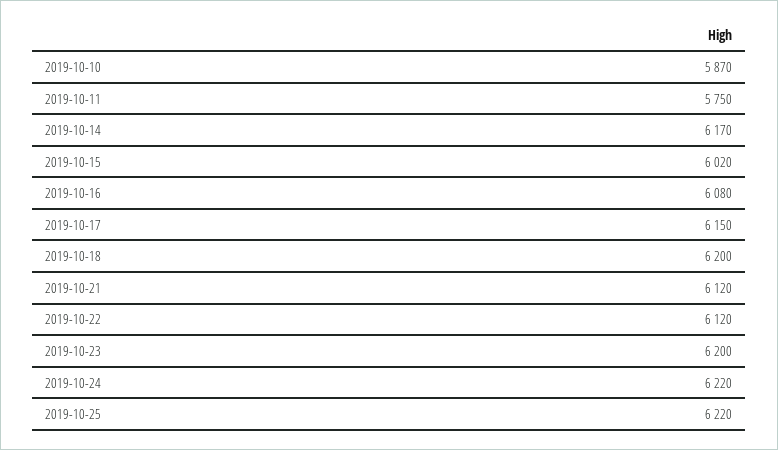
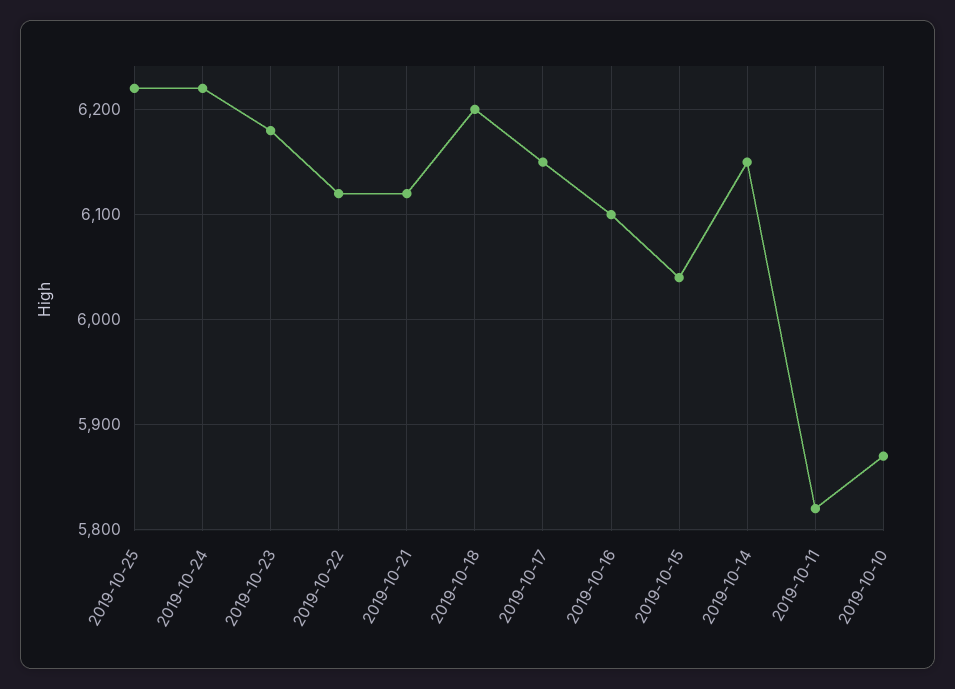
2019-10-11: 5750 -> 5820
2019-10-14: 6170 -> 6150
2019-10-15: 6020 -> 6040
2019-10-16: 6080 -> 6100
2019-10-23: 6200 -> 6180

